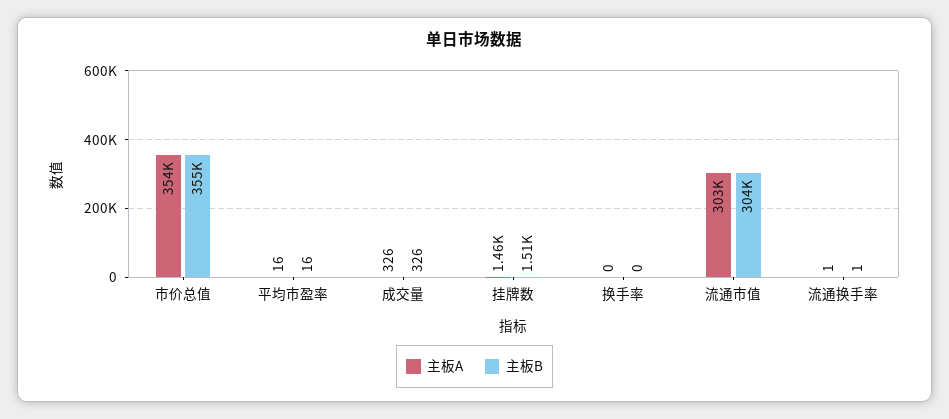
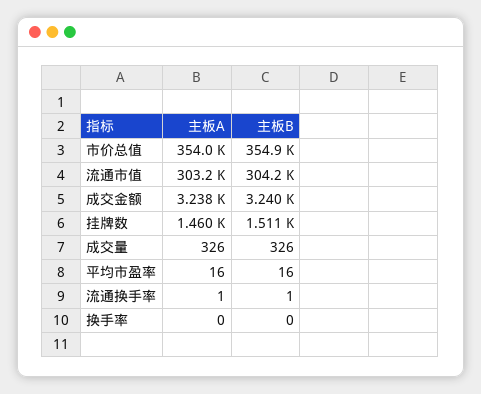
主板A, 成交金额: none -> 3238
主板B, 成交金额: none -> 3240

